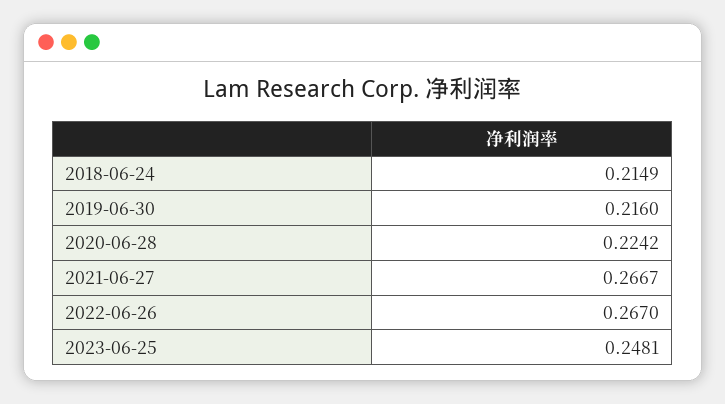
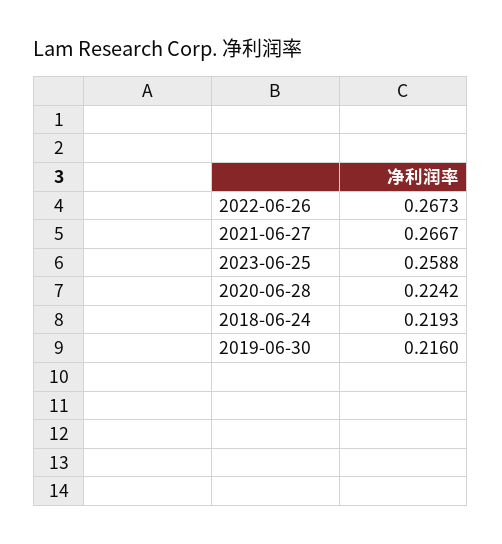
2018-06-24: 0.2149 -> 0.2193
2022-06-26: 0.267 -> 0.2673
2023-06-25: 0.2481 -> 0.2588

